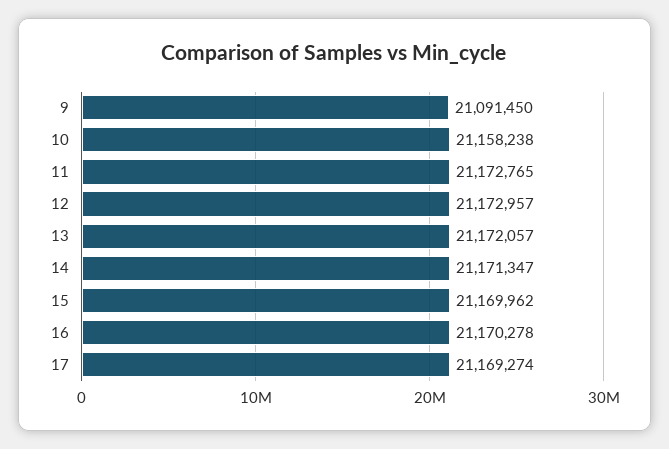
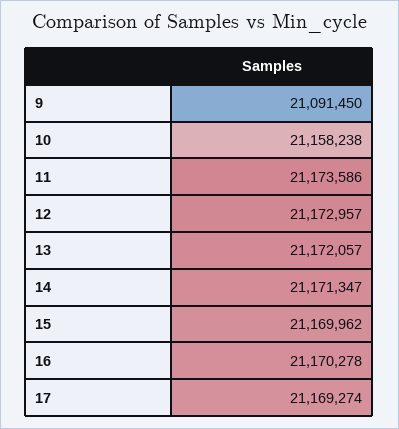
11: 21172765 -> 21173586

